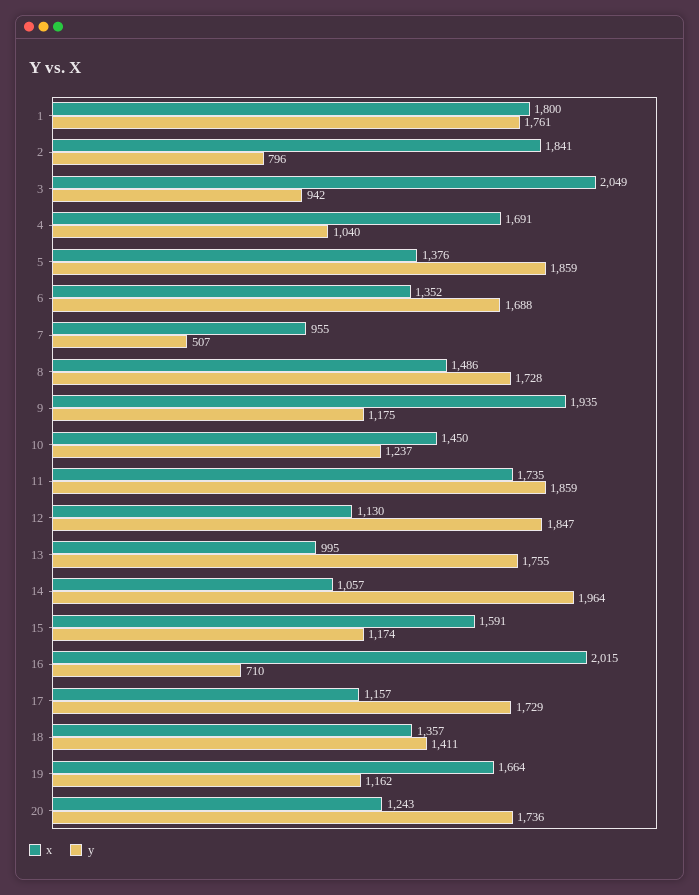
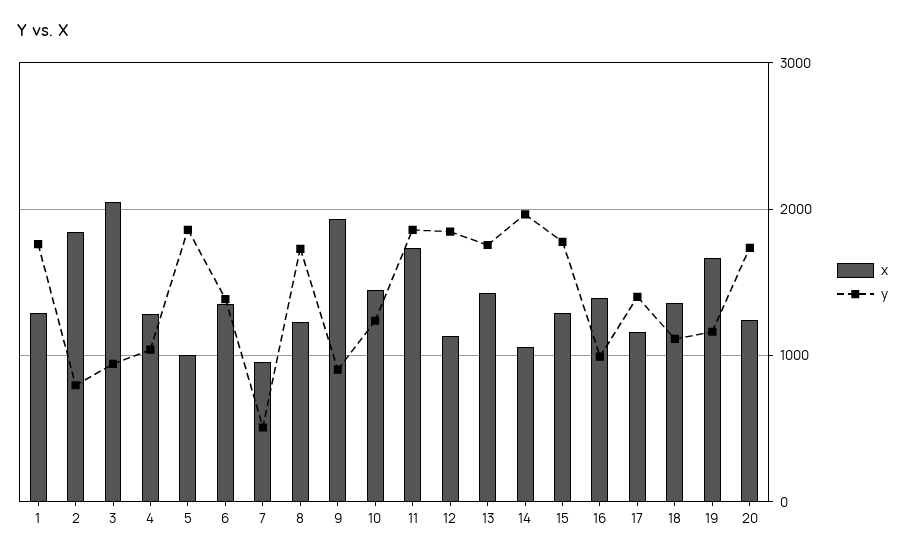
x, 1: 1800 -> 1300
x, 4: 1691 -> 1300
x, 5: 1376 -> 1000
y, 6: 1688 -> 1400
x, 8: 1486 -> 1200
y, 9: 1175 -> 900
x, 13: 995 -> 1400
x, 15: 1591 -> 1300
y, 15: 1174 -> 1800
x, 16: 2015 -> 1400
y, 16: 710 -> 1000
y, 17: 1729 -> 1400
y, 18: 1411 -> 1100

